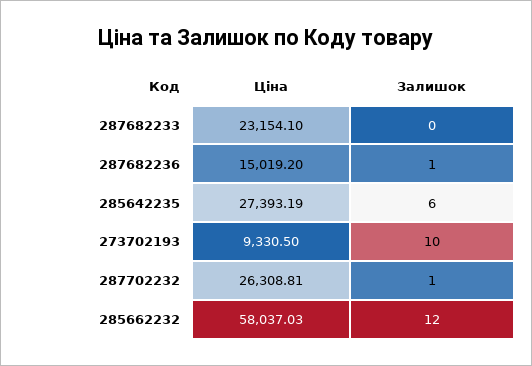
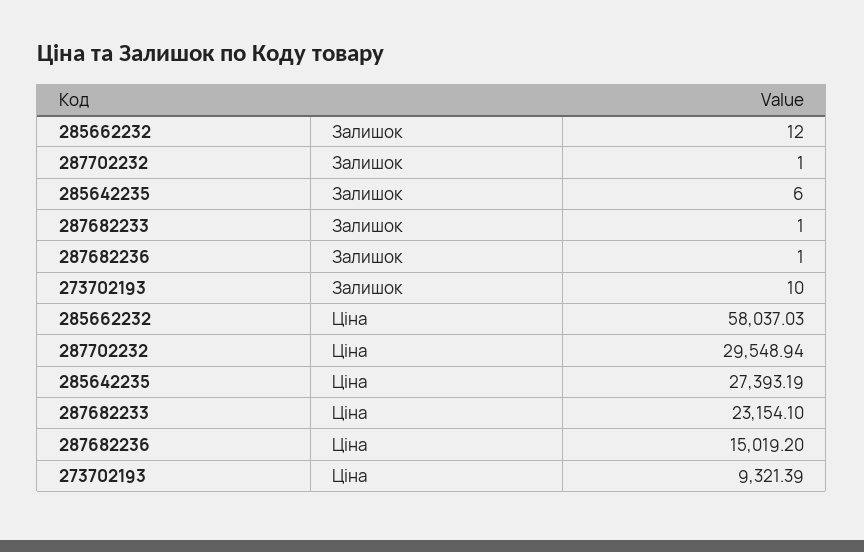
Залишок, 287682233: 0 -> 1
Ціна, 273702193: 9330.5 -> 9321.39
Ціна, 287702232: 26308.81 -> 29548.94

